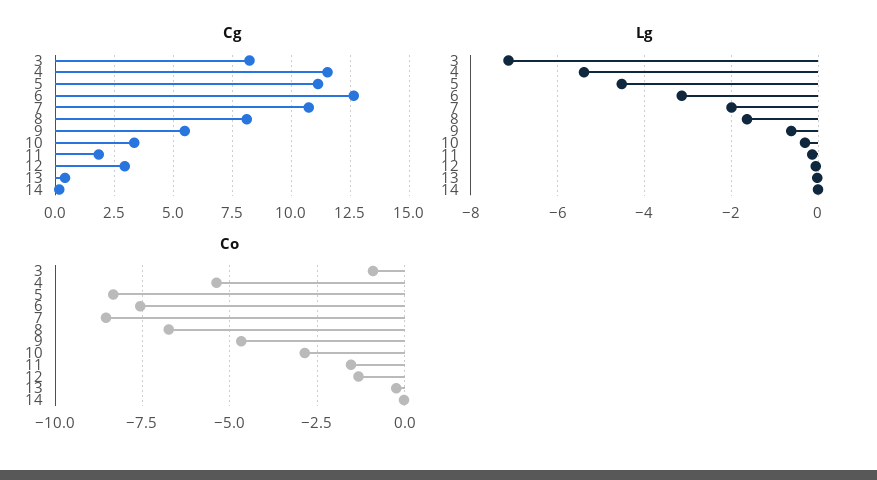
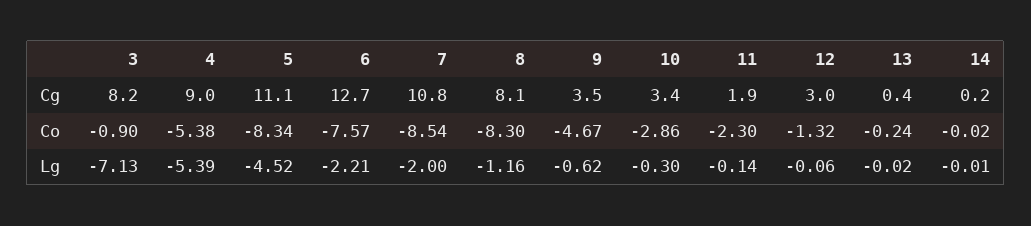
Cg, 4: 11.5 -> 9
Cg, 9: 5.5 -> 3.5
Lg, 6: -3.2 -> -2.21
Lg, 8: -1.6 -> -1.16
Co, 8: -6.75 -> -8.3
Co, 11: -1.5 -> -2.3

